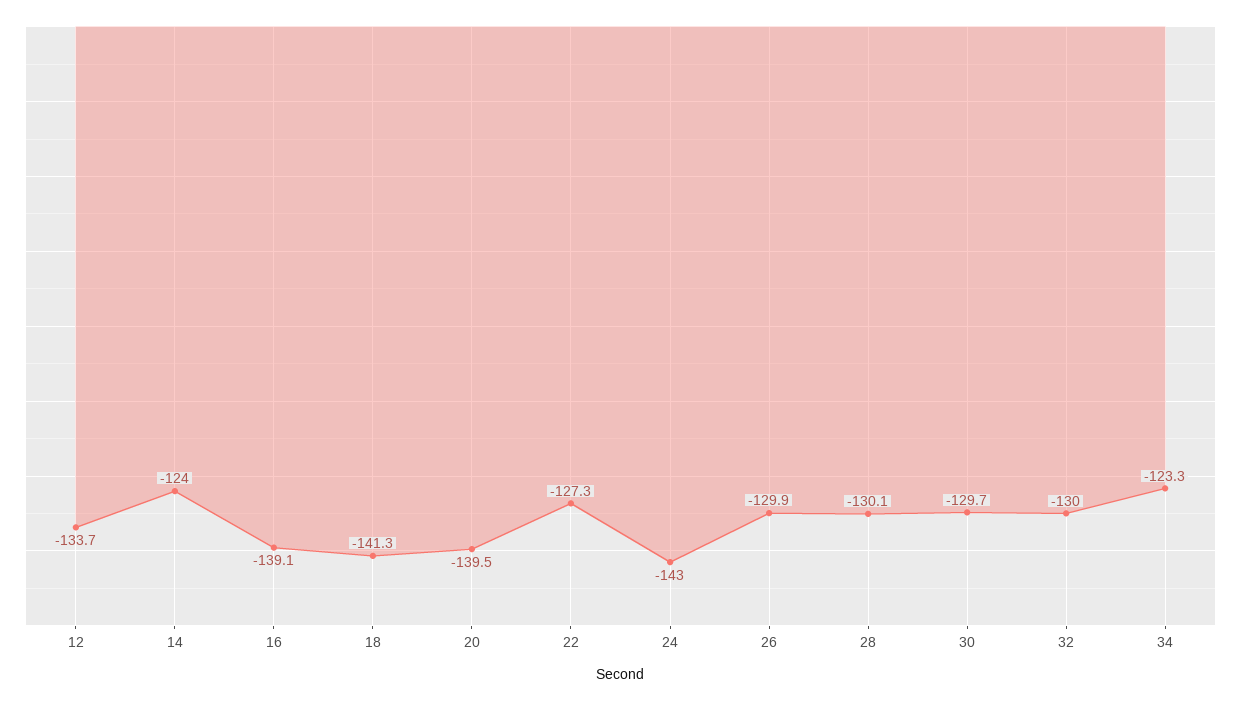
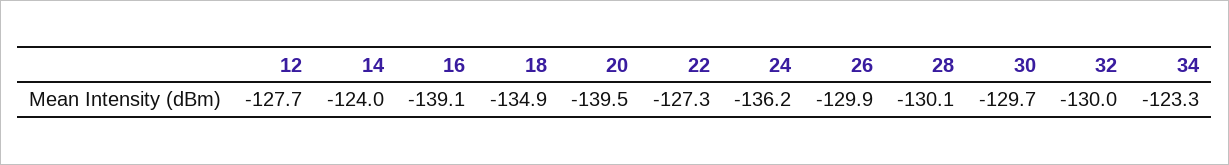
12: -133.7 -> -127.7
18: -141.3 -> -134.9
24: -143 -> -136.2

